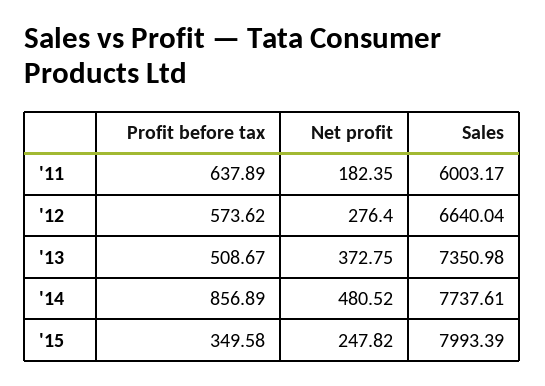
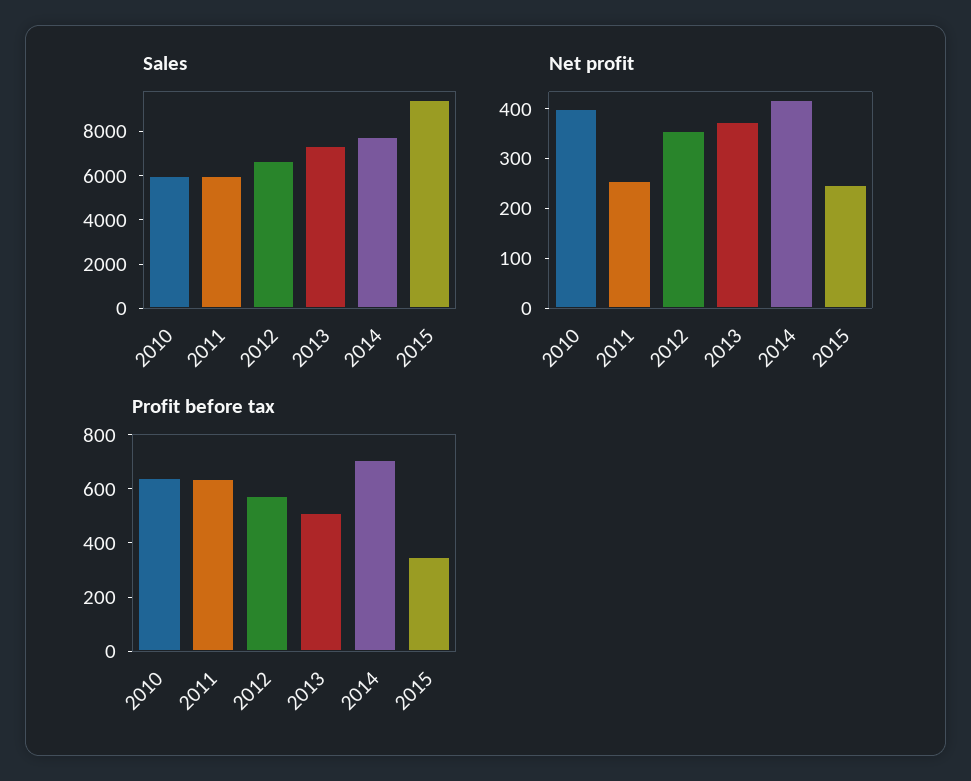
Net profit, '11: 182.35 -> 260
Net profit, '12: 276.4 -> 360
Profit before tax, '14: 856.89 -> 700
Net profit, '14: 480.52 -> 420
Sales, '15: 7993.39 -> 9500
Sales, 2010: none -> 6000
Net profit, 2010: none -> 400
Profit before tax, 2010: none -> 650

